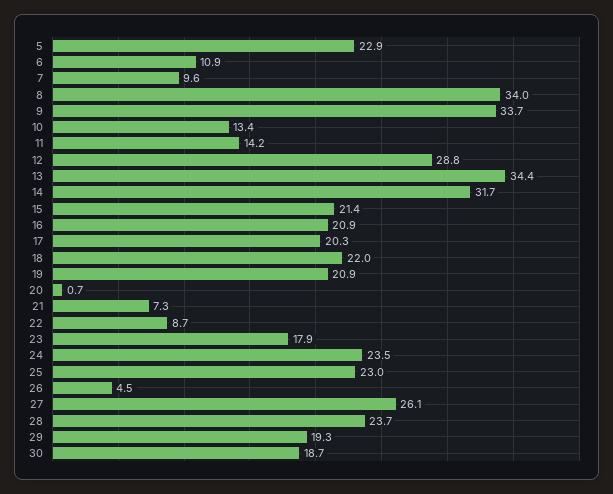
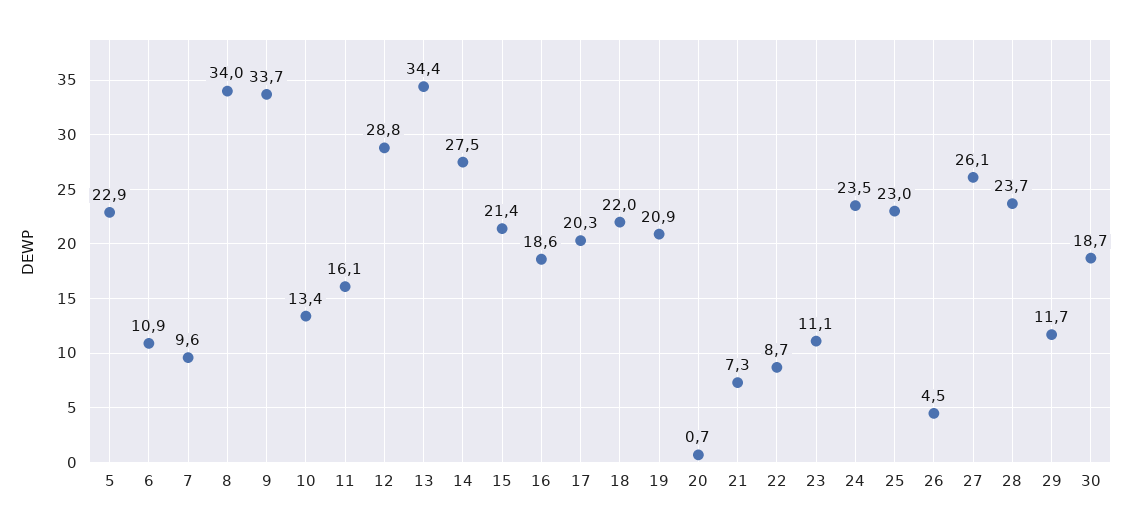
11: 14.2 -> 16.1
14: 31.7 -> 27.5
16: 20.9 -> 18.6
23: 17.9 -> 11.1
29: 19.3 -> 11.7

